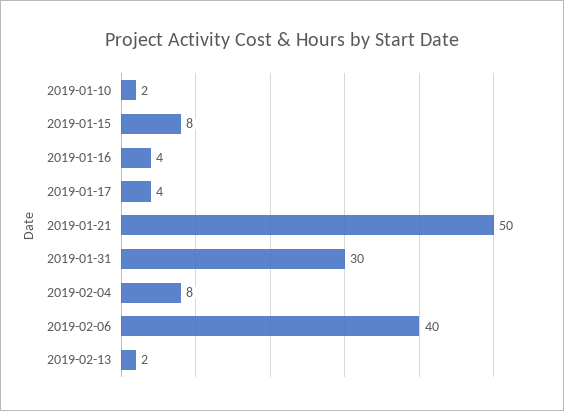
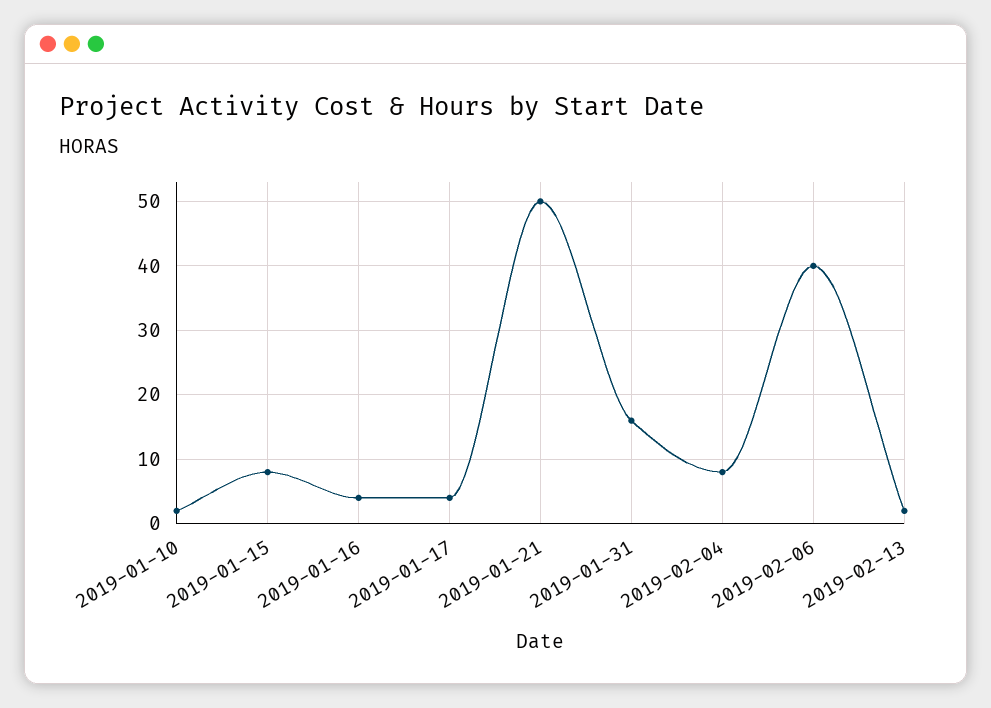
2019-01-31: 30 -> 16

